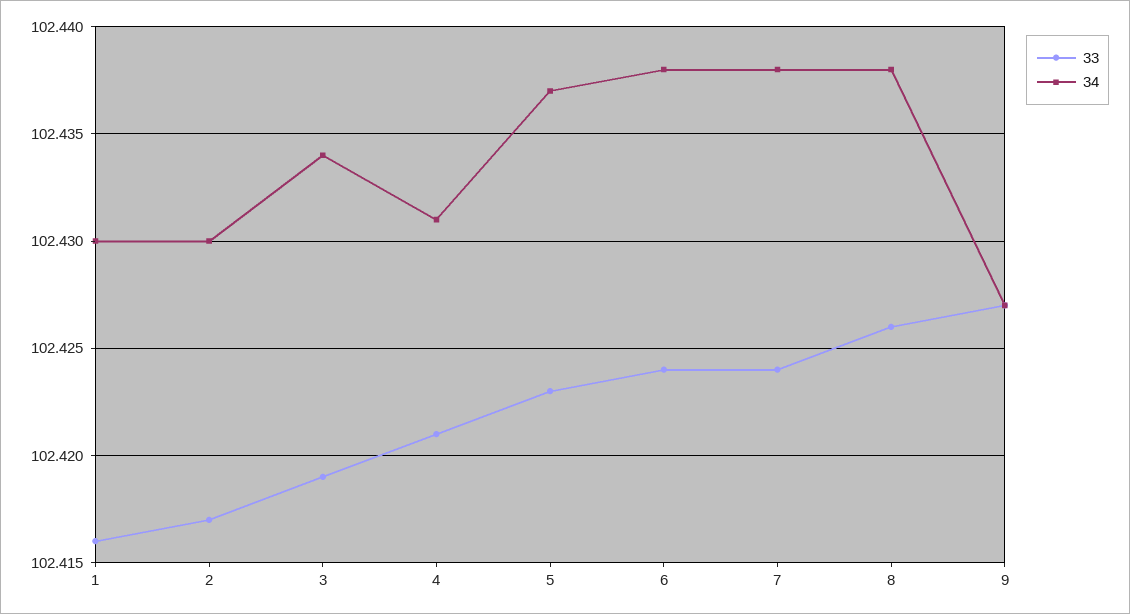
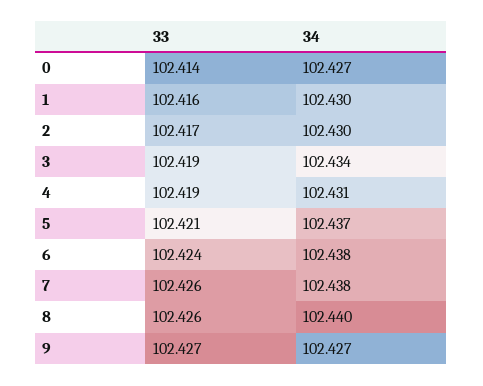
33, 4: 102.421 -> 102.419
33, 5: 102.423 -> 102.421
33, 7: 102.424 -> 102.426
34, 8: 102.438 -> 102.44
33, 0: none -> 102.414
34, 0: none -> 102.427

